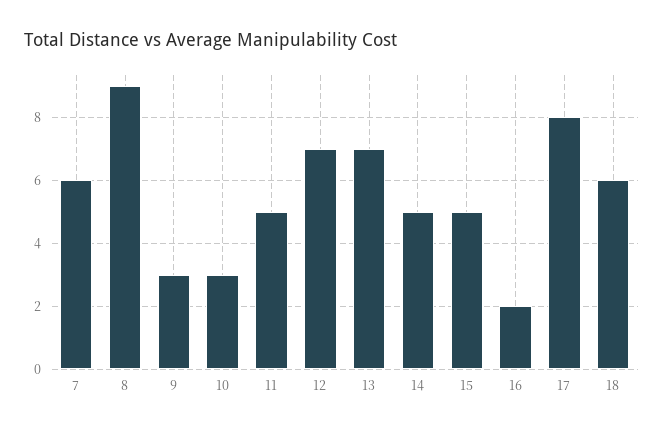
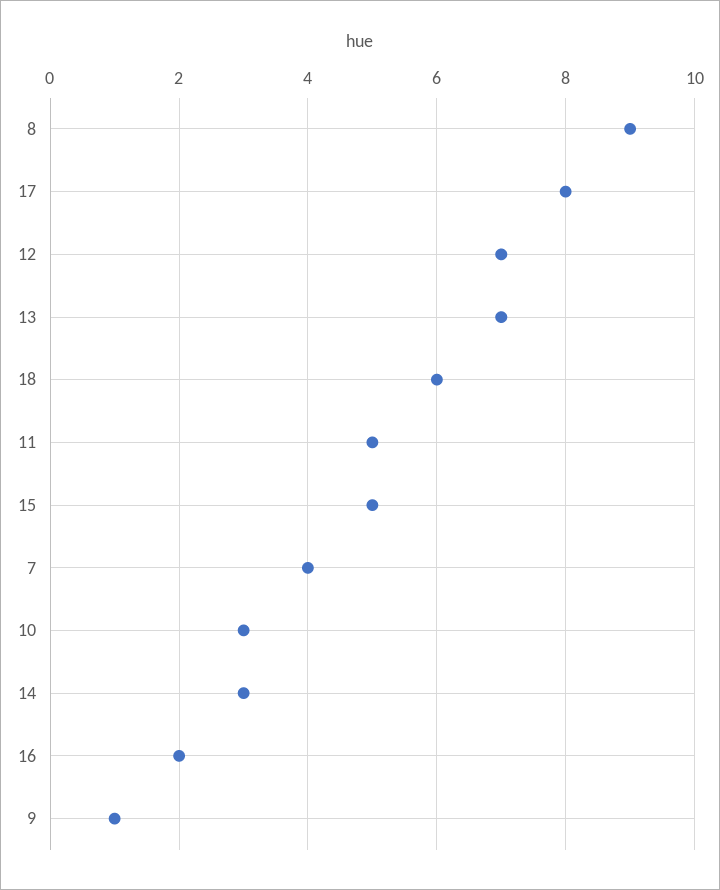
7: 6 -> 4
9: 3 -> 1
14: 5 -> 3

